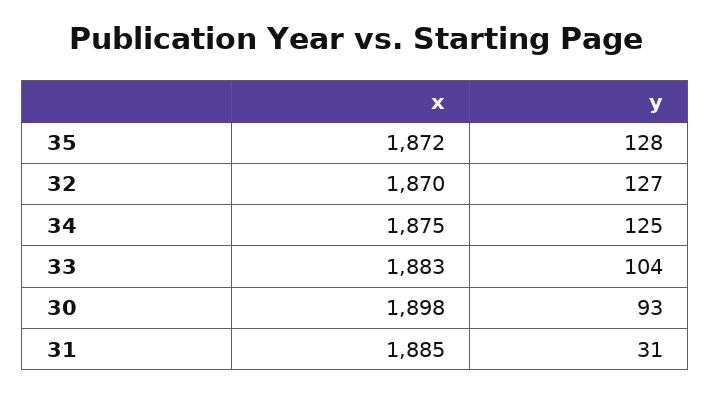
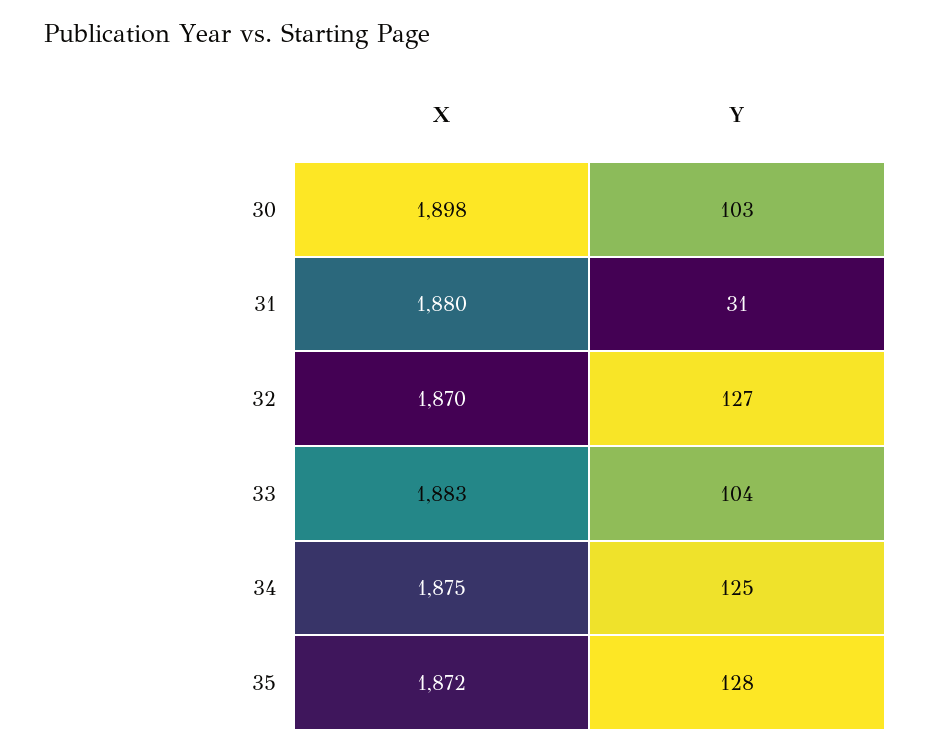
y, 30: 93 -> 103
x, 31: 1885 -> 1880

